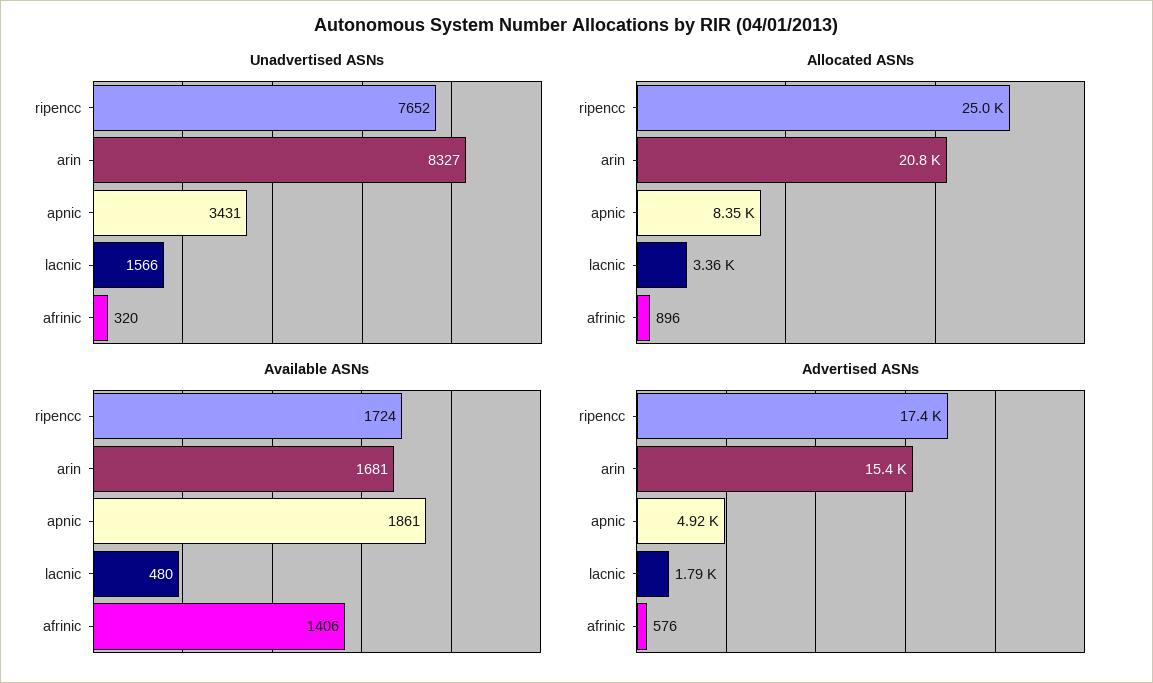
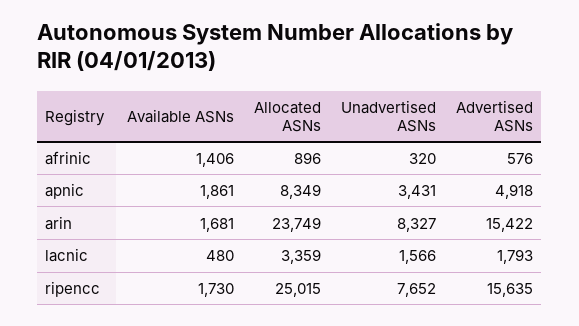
Allocated ASNs, arin: 20800 -> 23749
Available ASNs, ripencc: 1724 -> 1730
Advertised ASNs, ripencc: 17400 -> 15635

